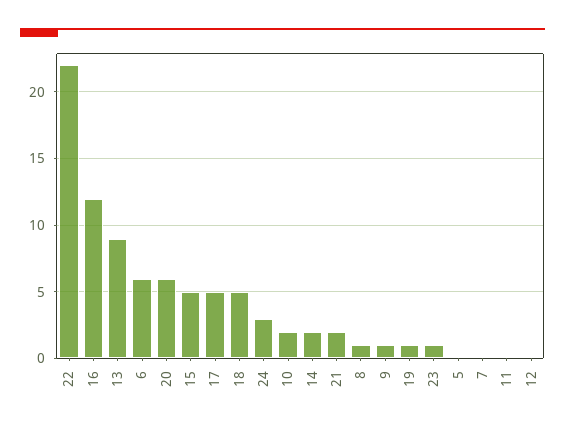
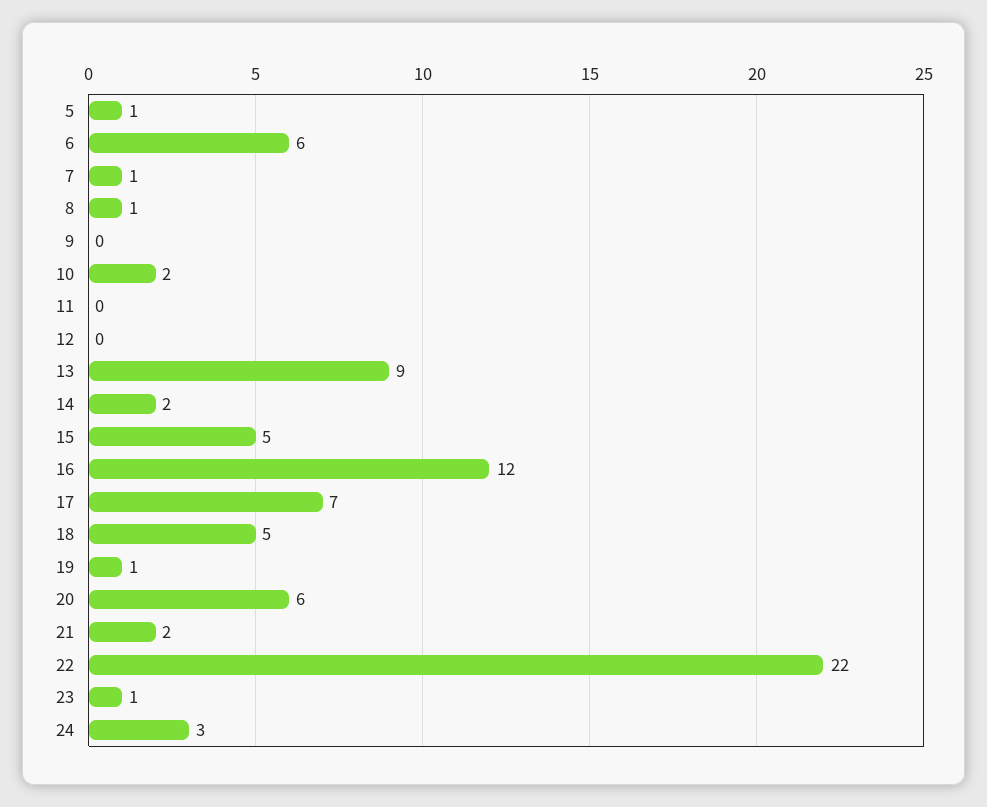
17: 5 -> 7
9: 1 -> 0
5: 0 -> 1
7: 0 -> 1

